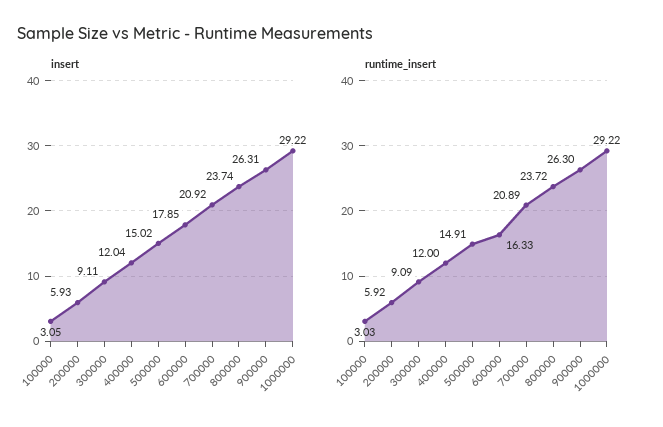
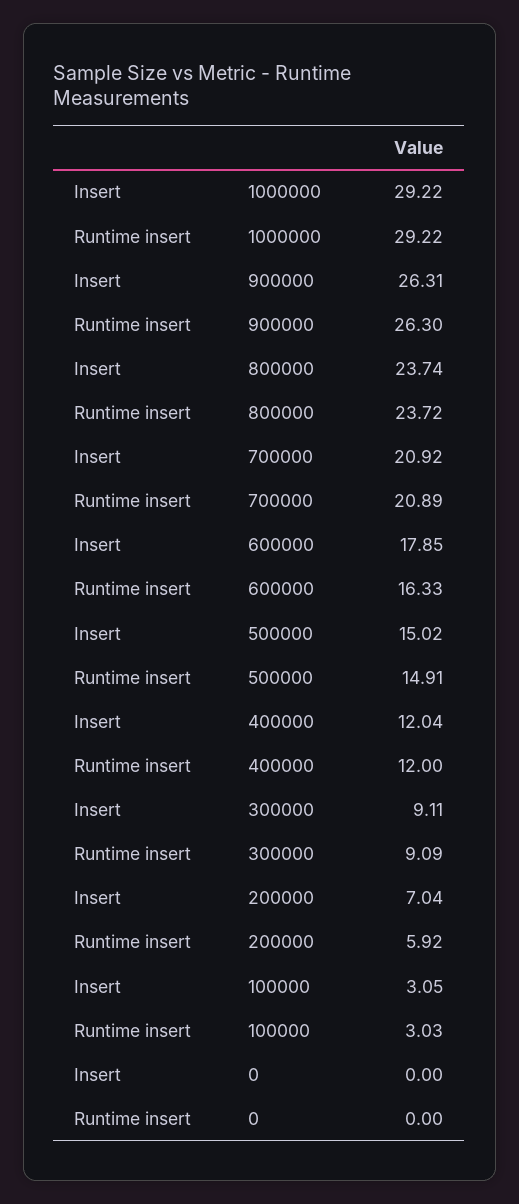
insert, 200000: 5.93 -> 7.04
insert, 0: none -> 0
runtime_insert, 0: none -> 0

